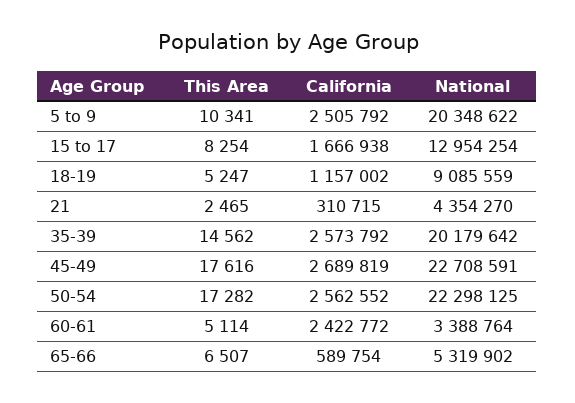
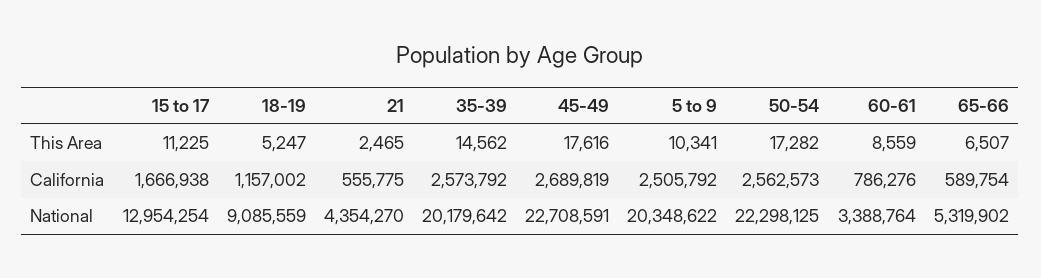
This Area, 15 to 17: 8254 -> 11225
California, 21: 310715 -> 555775
California, 50-54: 2562552 -> 2562573
This Area, 60-61: 5114 -> 8559
California, 60-61: 2422772 -> 786276

